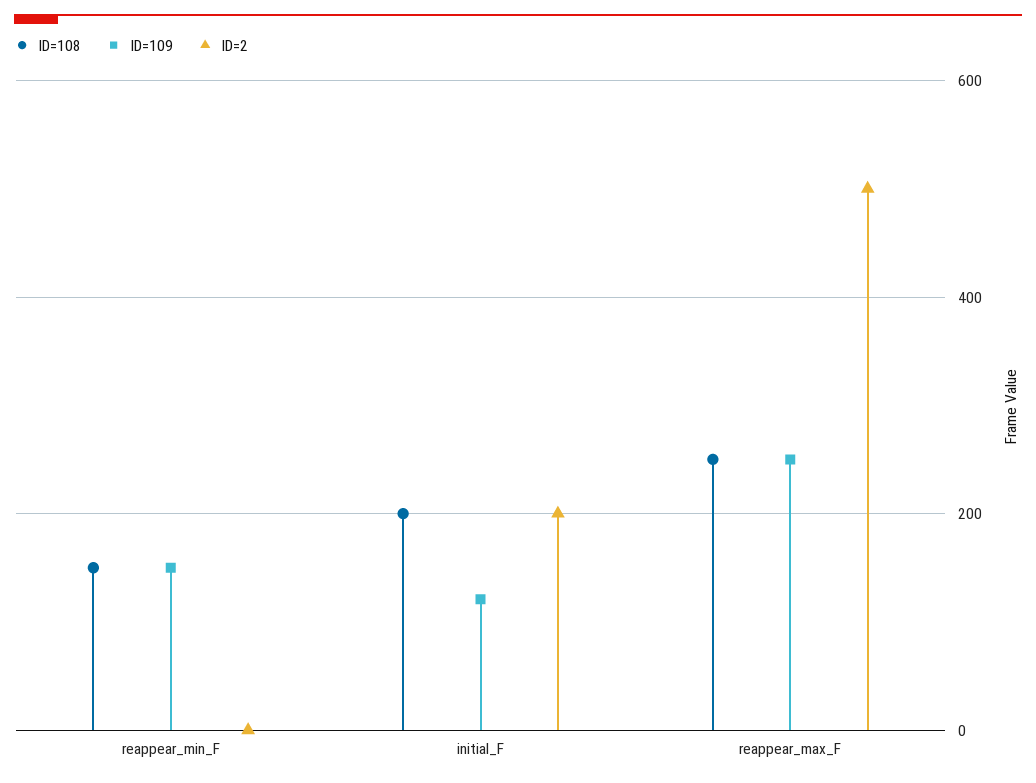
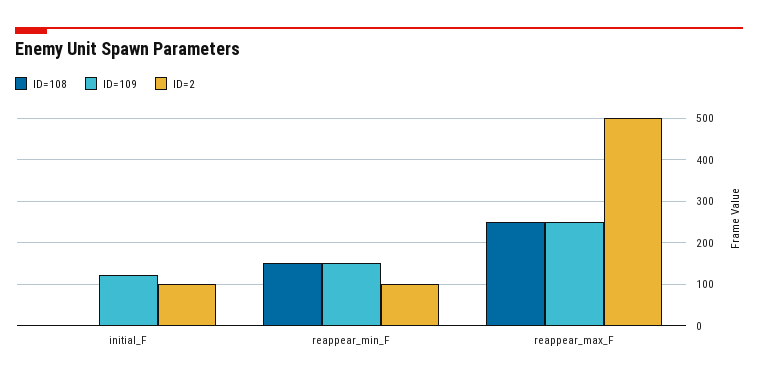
ID=2, reappear_min_F: 0 -> 100
ID=108, initial_F: 200 -> 0
ID=2, initial_F: 200 -> 100

